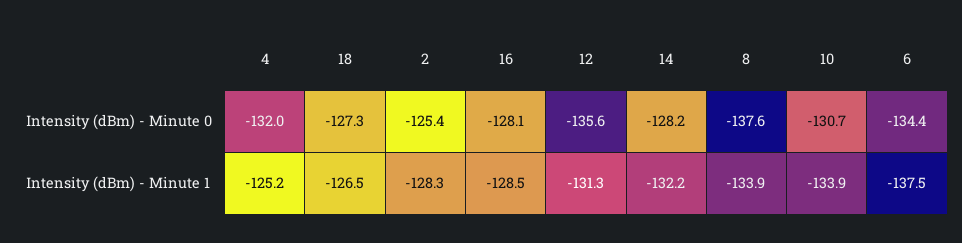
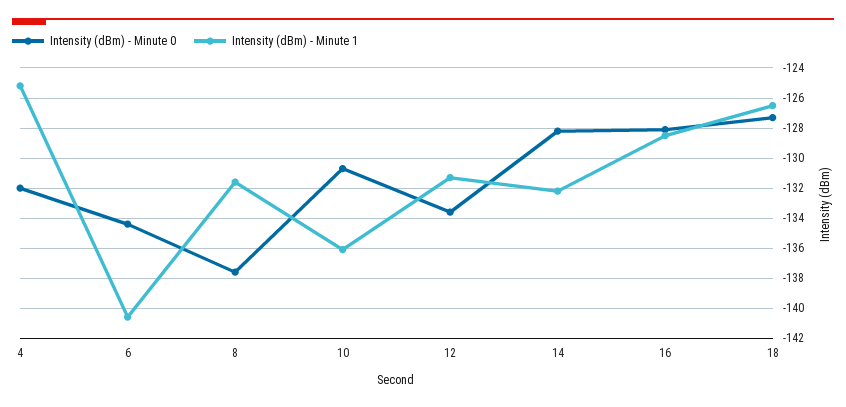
Intensity (dBm) - Minute 0, 2: -125.4 -> none
Intensity (dBm) - Minute 0, 12: -135.6 -> -133.5
Intensity (dBm) - Minute 1, 2: -128.3 -> none
Intensity (dBm) - Minute 1, 8: -133.9 -> -131.5
Intensity (dBm) - Minute 1, 10: -133.9 -> -136
Intensity (dBm) - Minute 1, 6: -137.5 -> -140.5

